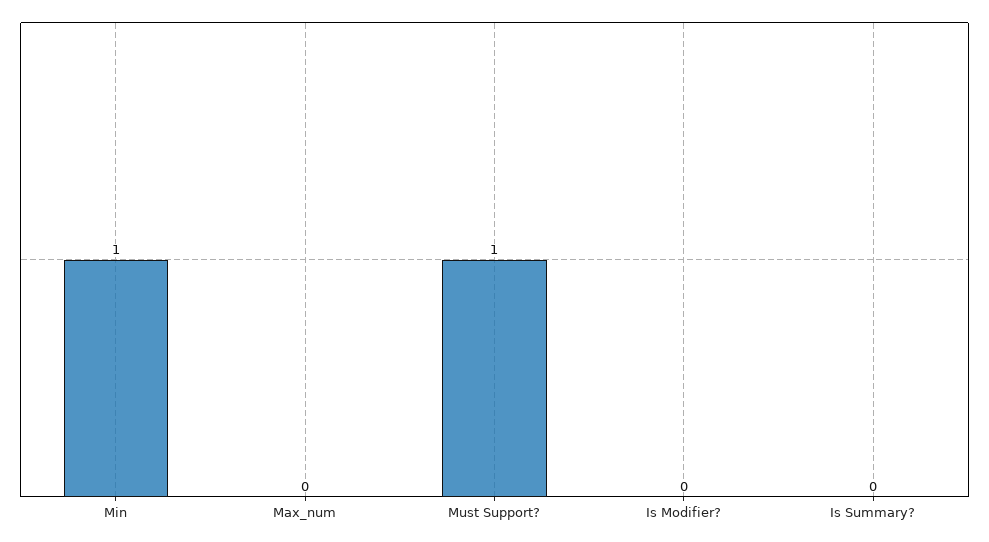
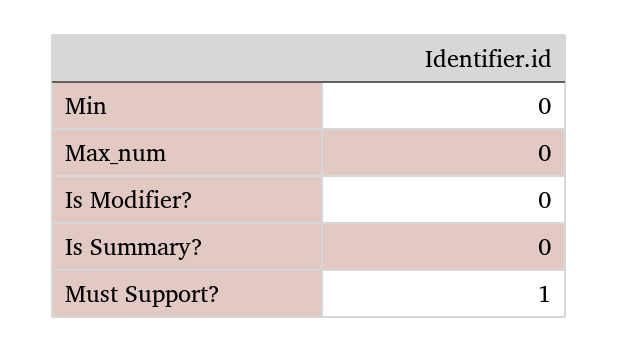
Min: 1 -> 0

